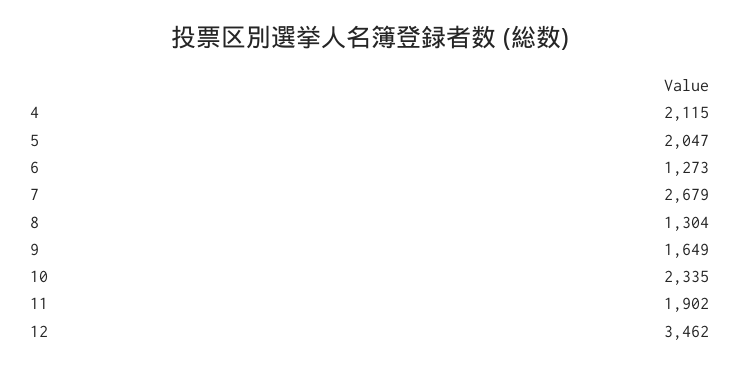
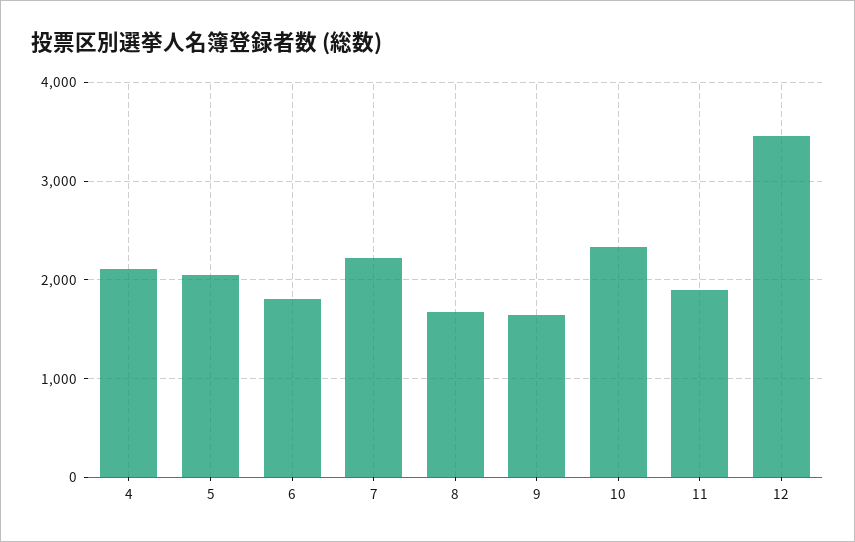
6: 1273 -> 1800
7: 2679 -> 2200
8: 1304 -> 1700

